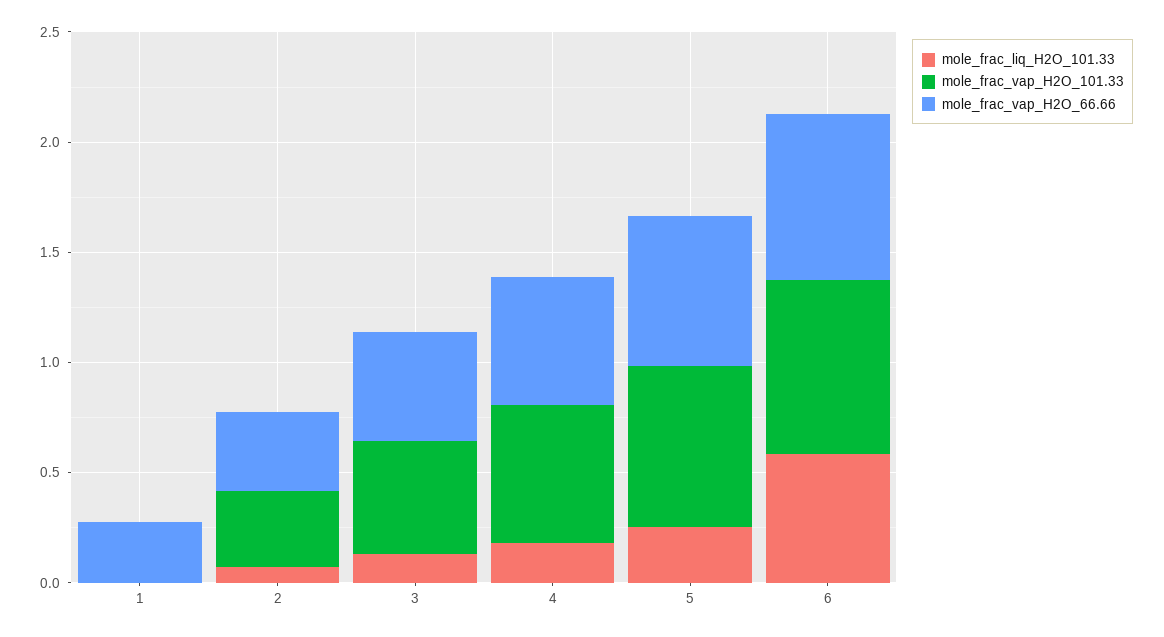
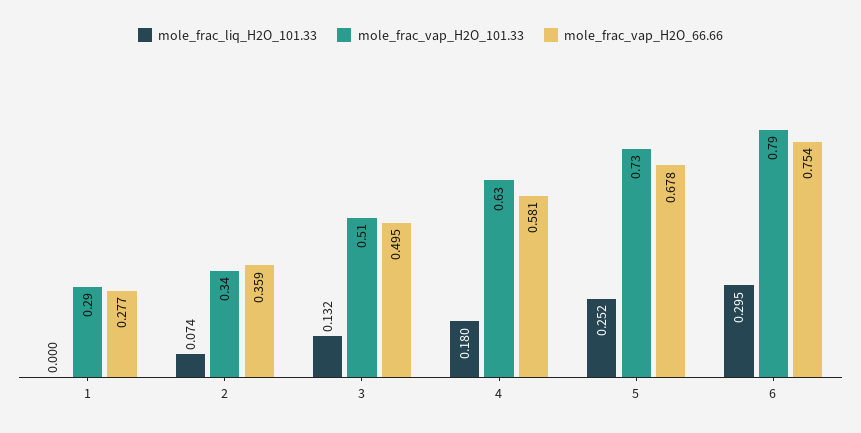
mole_frac_vap_H2O_101.33, 1: 0 -> 0.29
mole_frac_liq_H2O_101.33, 6: 0.6 -> 0.295

